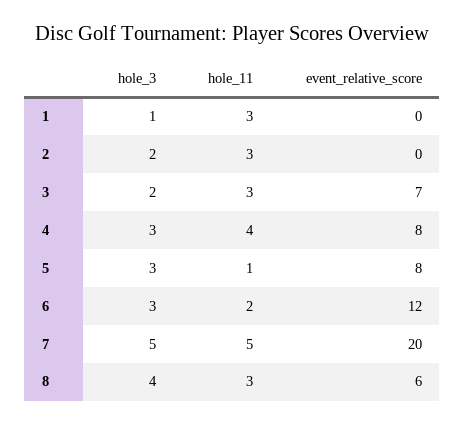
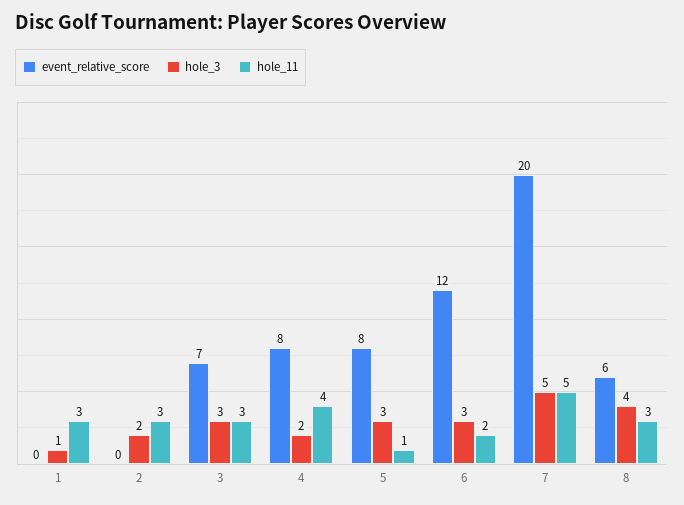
hole_3, 3: 2 -> 3
hole_3, 4: 3 -> 2

